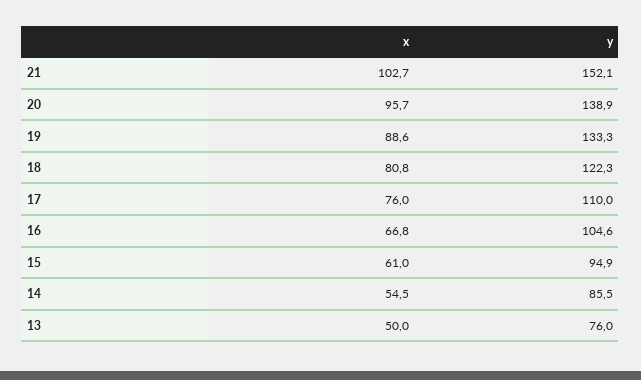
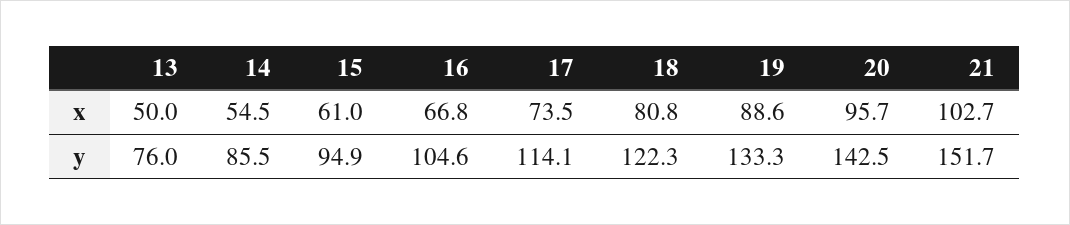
y, 21: 152.1 -> 151.7
y, 20: 138.9 -> 142.5
x, 17: 76 -> 73.5
y, 17: 110 -> 114.1

